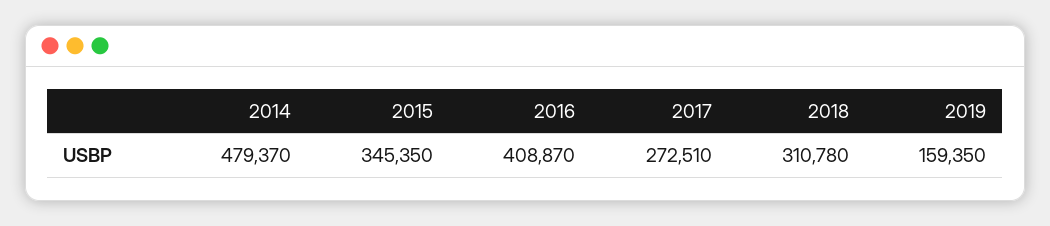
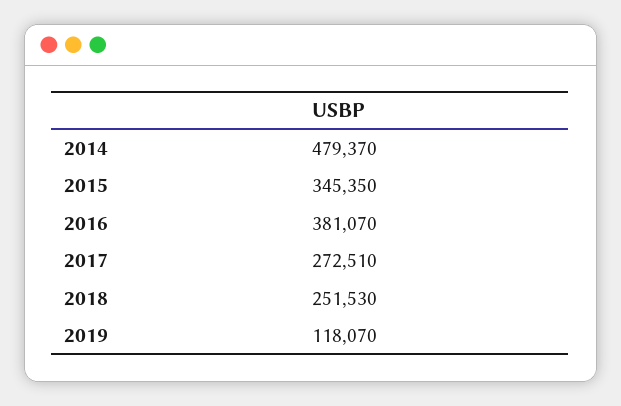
2016: 408870 -> 381070
2018: 310780 -> 251530
2019: 159350 -> 118070

